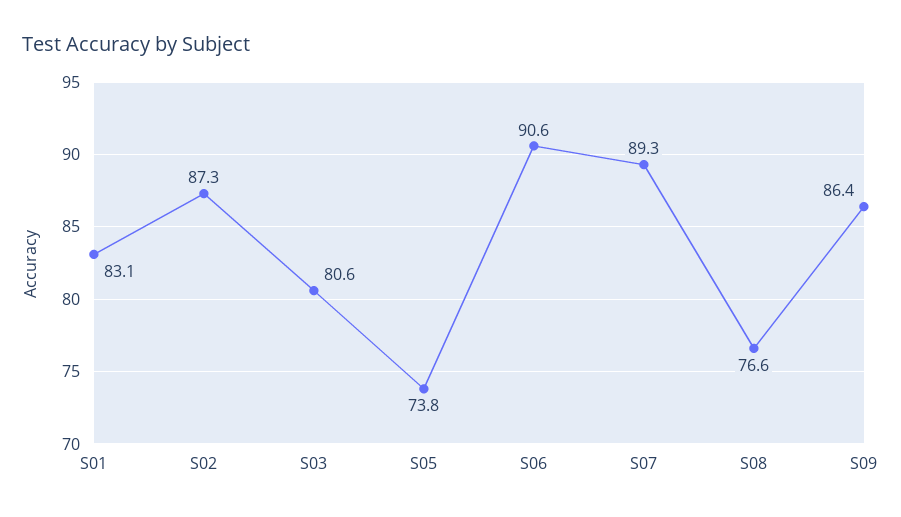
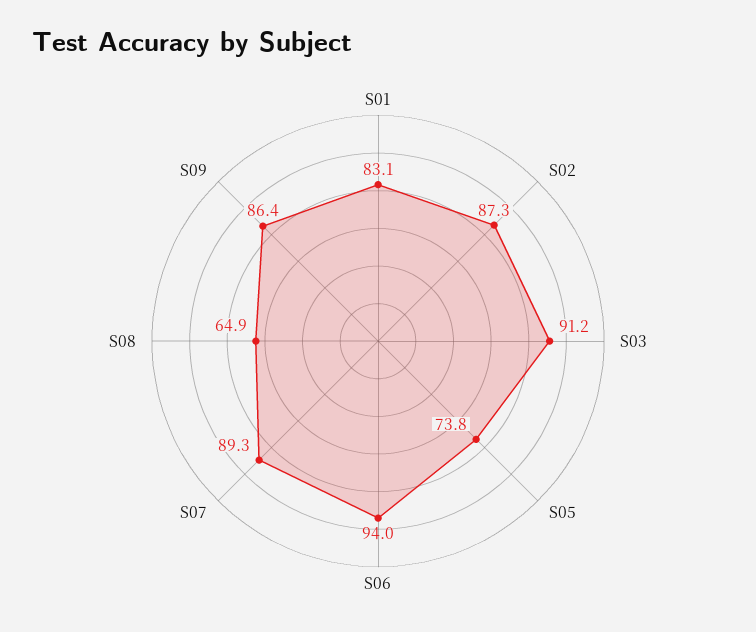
S03: 80.6 -> 91.2
S06: 90.6 -> 94
S08: 76.6 -> 64.9

